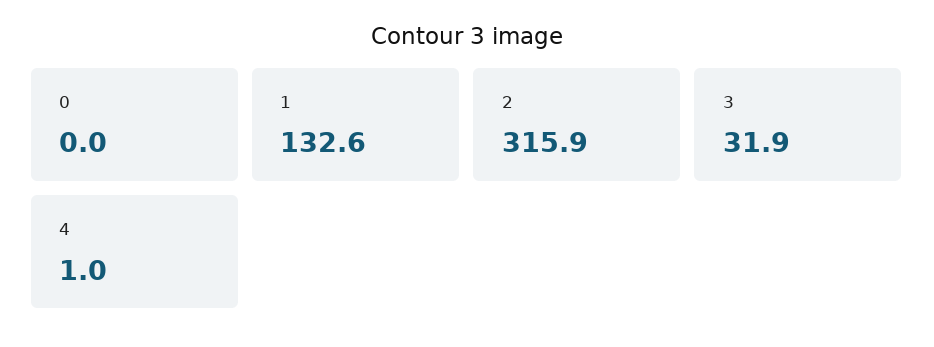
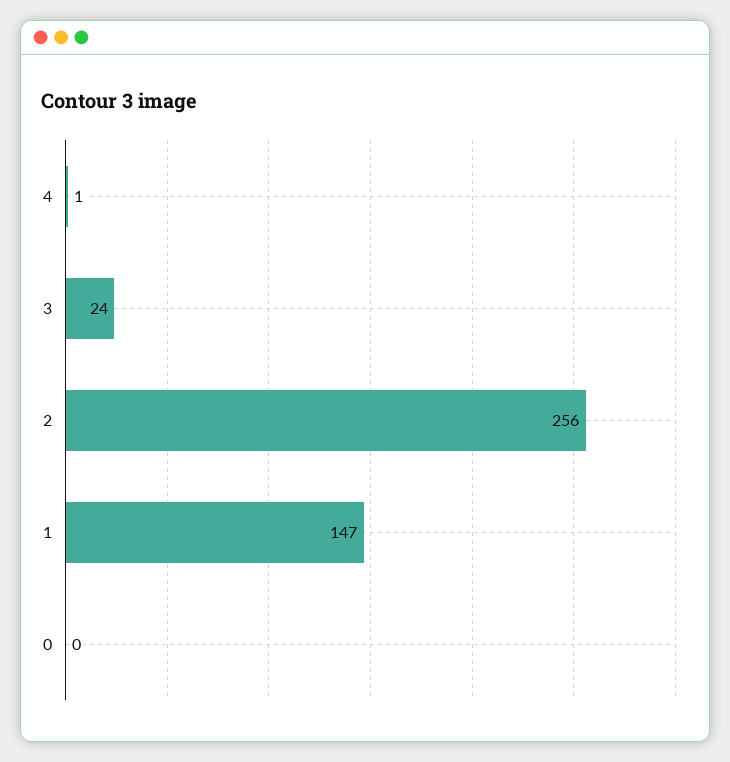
1: 132.6 -> 147
2: 315.9 -> 256
3: 31.9 -> 24

